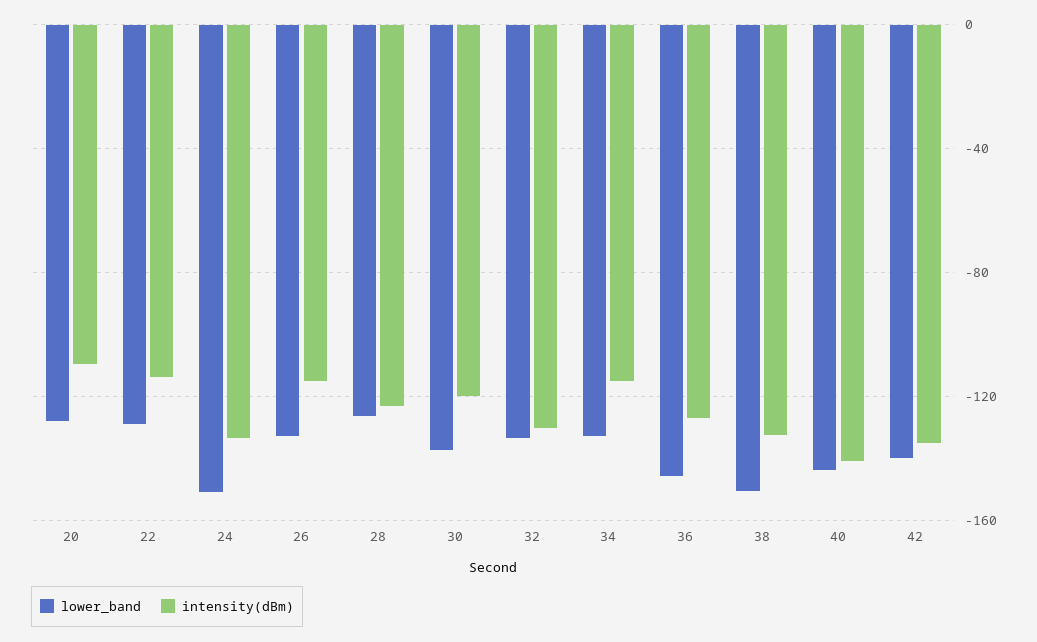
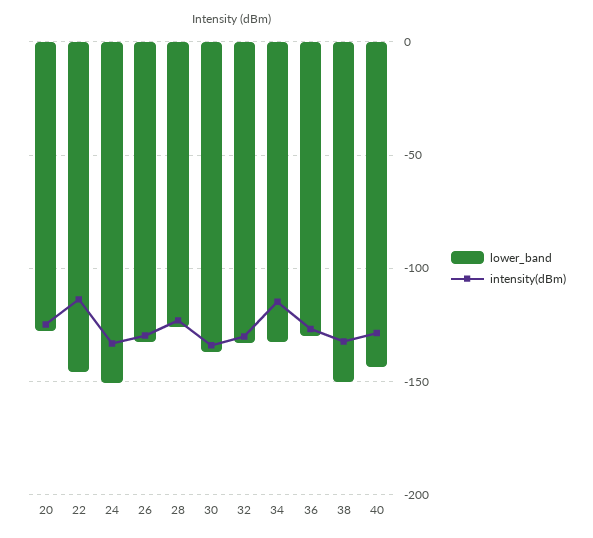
intensity(dBm), 20: -110 -> -125
lower_band, 22: -130 -> -145
intensity(dBm), 26: -115 -> -130
intensity(dBm), 30: -120 -> -135
lower_band, 36: -145 -> -130
intensity(dBm), 40: -140 -> -130
lower_band, 42: -140 -> none
intensity(dBm), 42: -135 -> none

